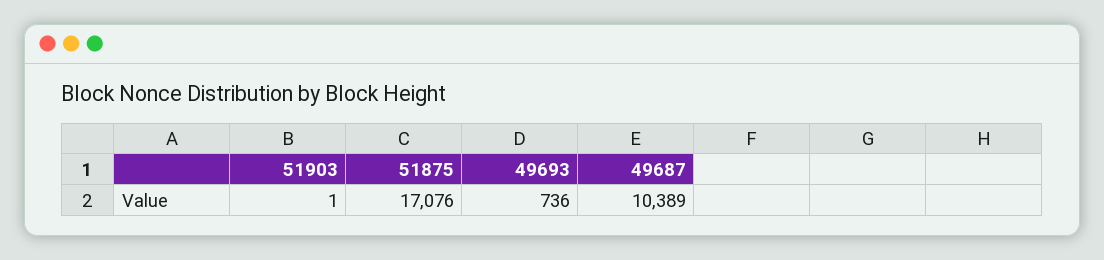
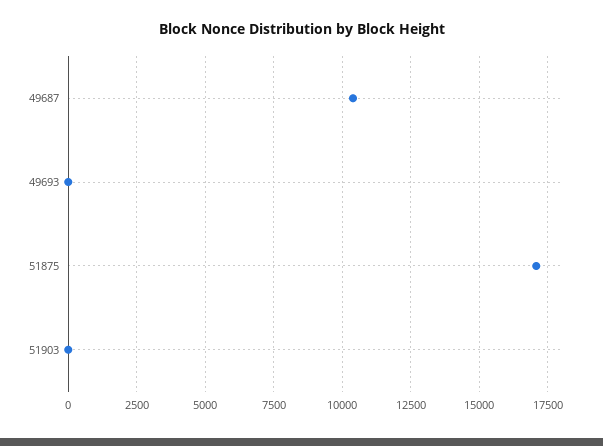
49693: 736 -> 0

